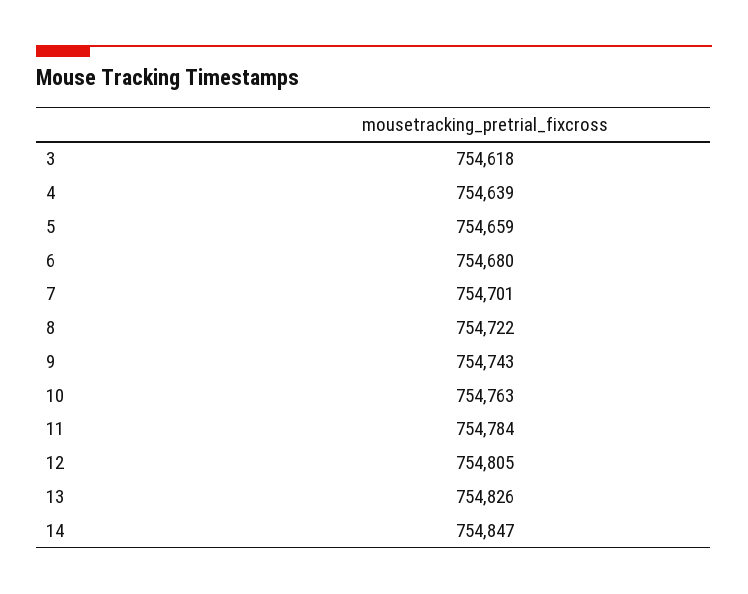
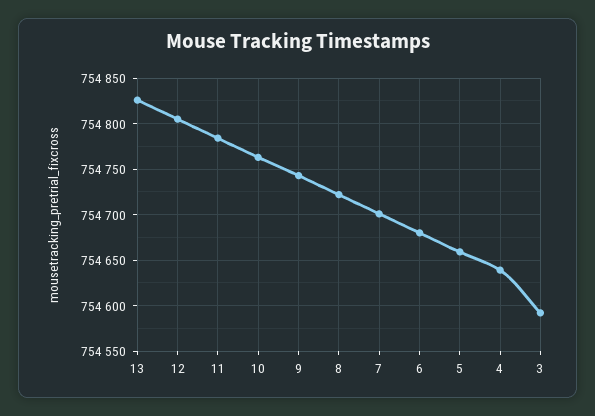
3: 754618 -> 754590
14: 754847 -> none

